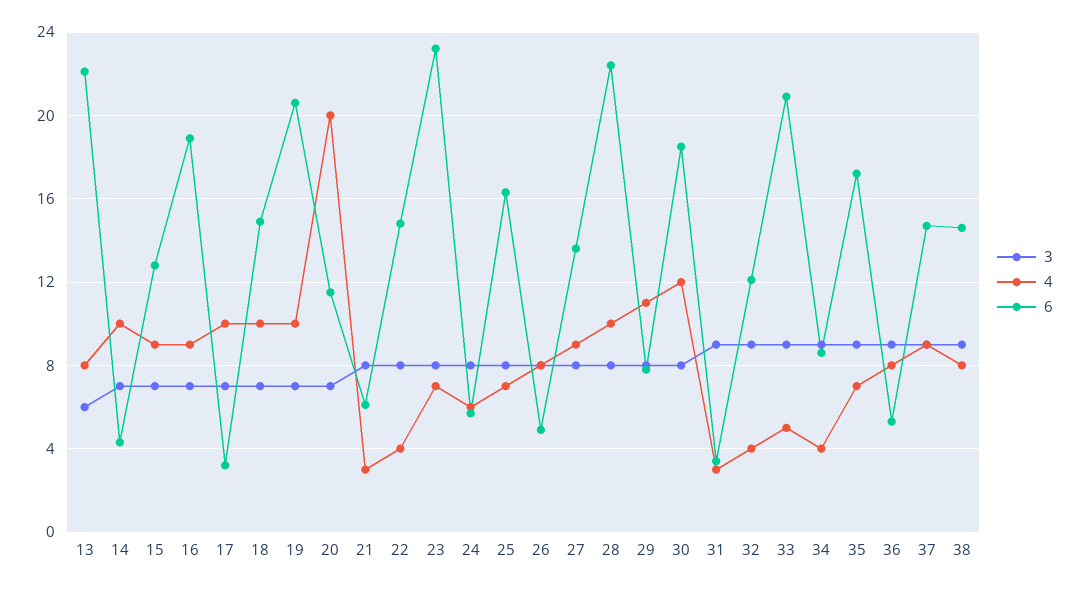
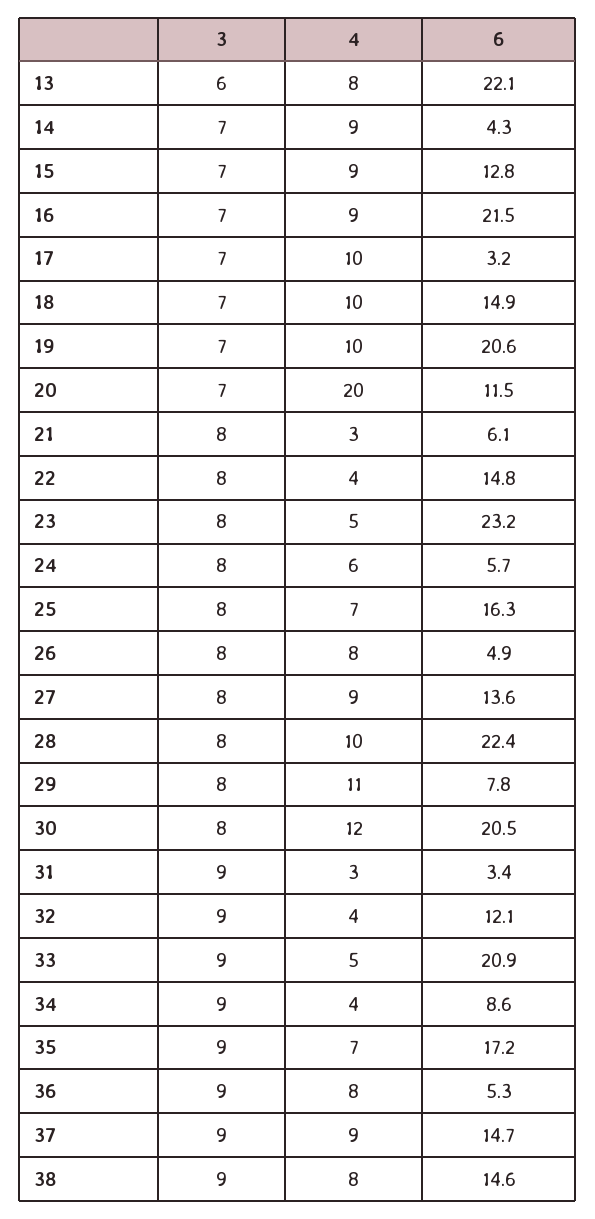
4, 14: 10 -> 9
6, 16: 19 -> 21.5
4, 23: 7 -> 5
6, 30: 18.5 -> 20.5

